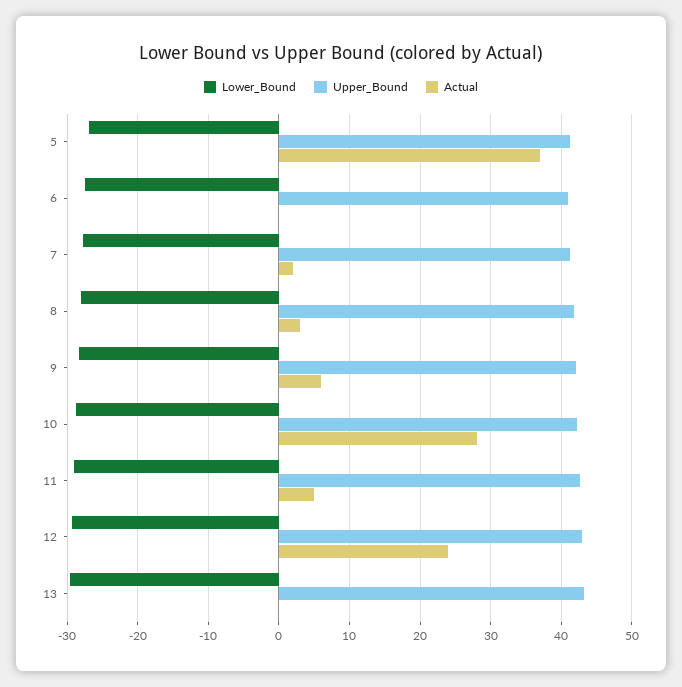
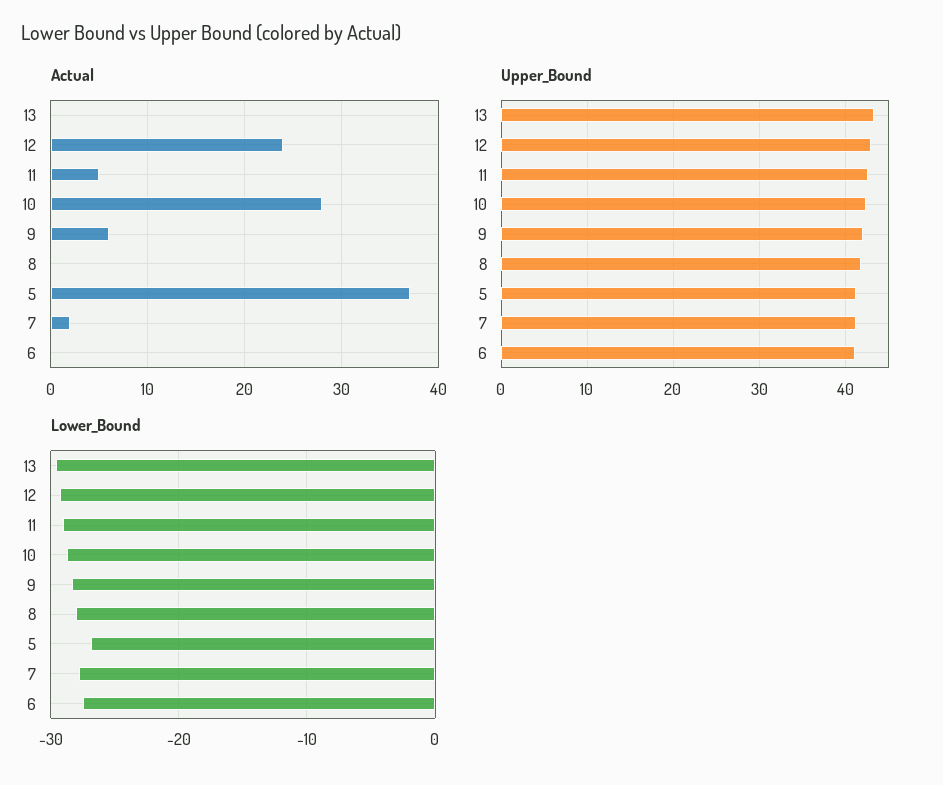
Actual, 8: 3 -> 0

